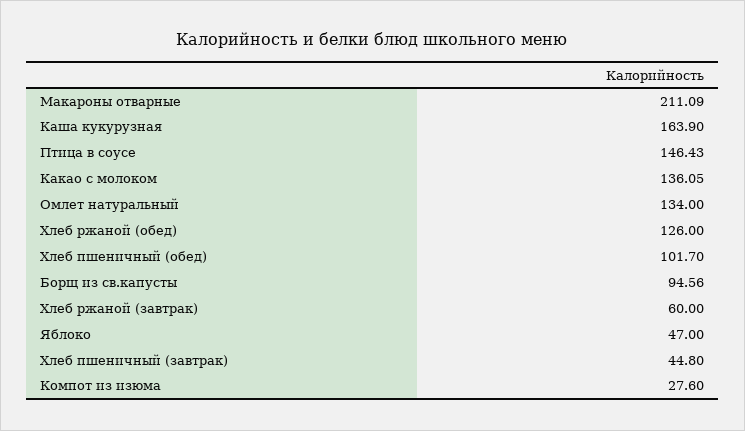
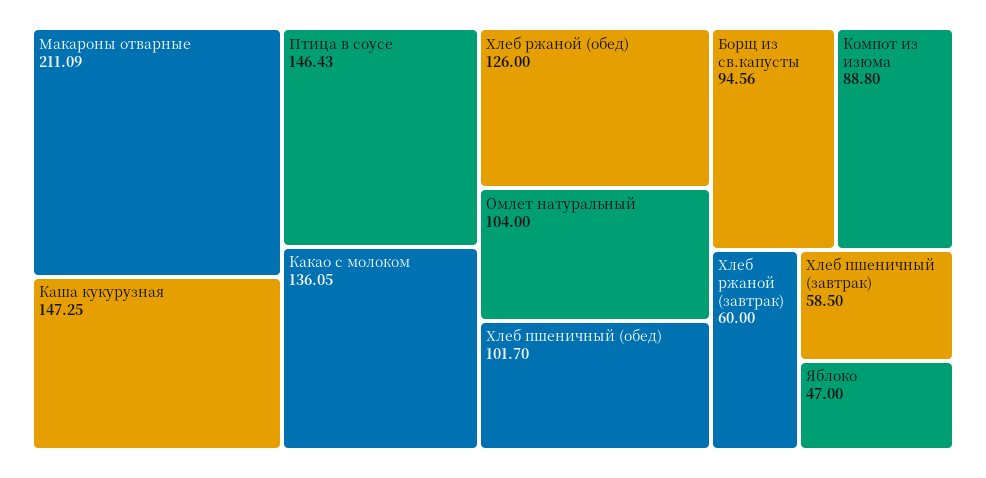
Каша кукурузная: 163.9 -> 147.25
Омлет натуральный: 134 -> 104
Хлеб пшеничный (завтрак): 44.8 -> 58.5
Компот из изюма: 27.6 -> 88.8

